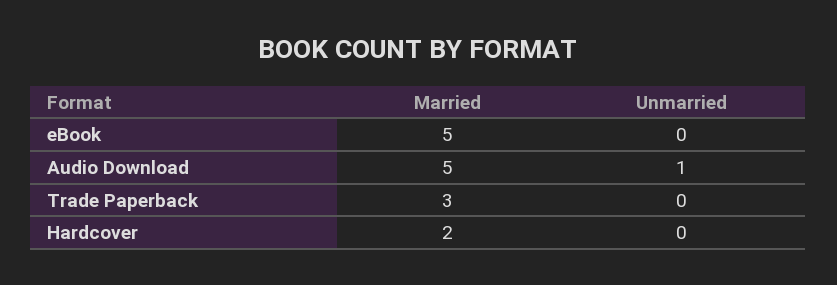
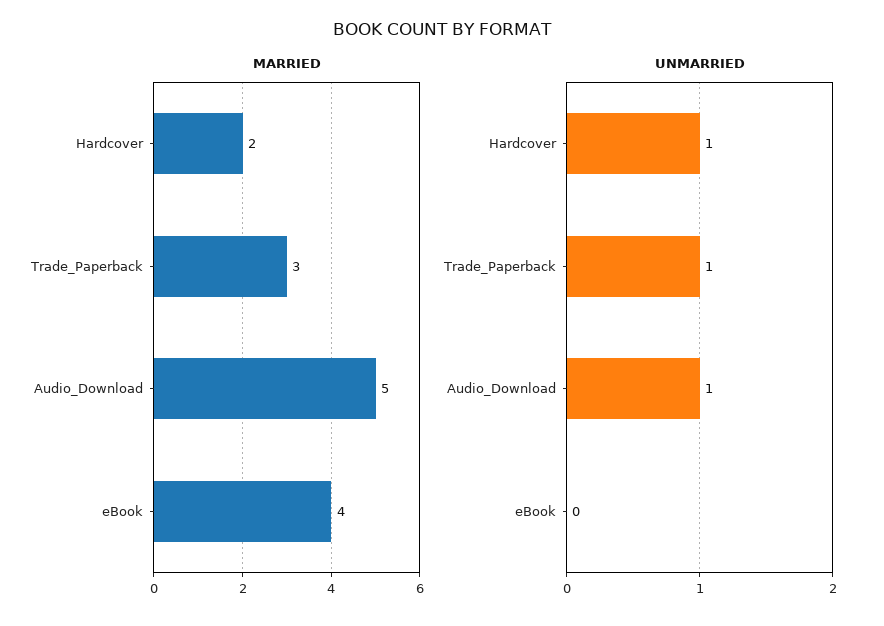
Married, eBook: 5 -> 4
Unmarried, Trade Paperback: 0 -> 1
Unmarried, Hardcover: 0 -> 1

